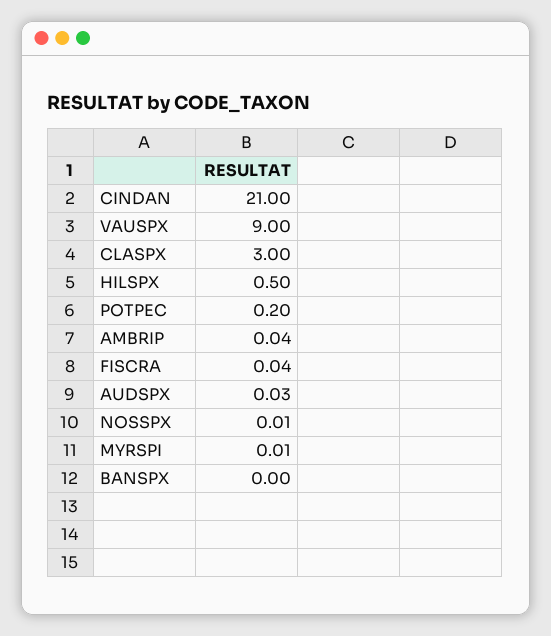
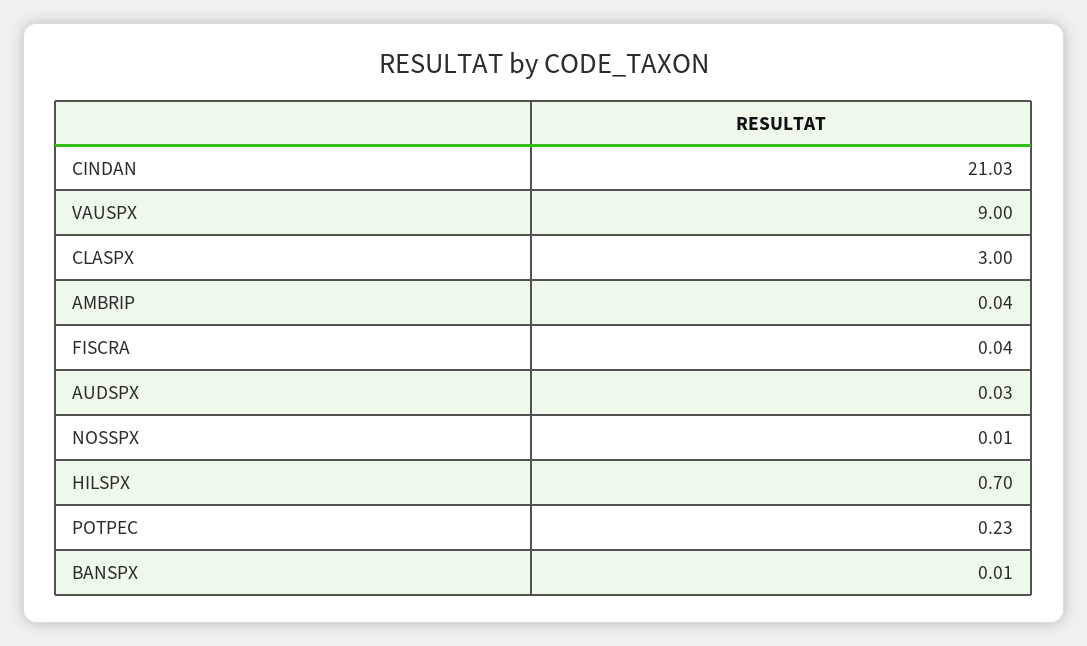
CINDAN: 21 -> 21.03
HILSPX: 0.5 -> 0.7
POTPEC: 0.2 -> 0.23
MYRSPI: 0.01 -> none
BANSPX: 0 -> 0.01

